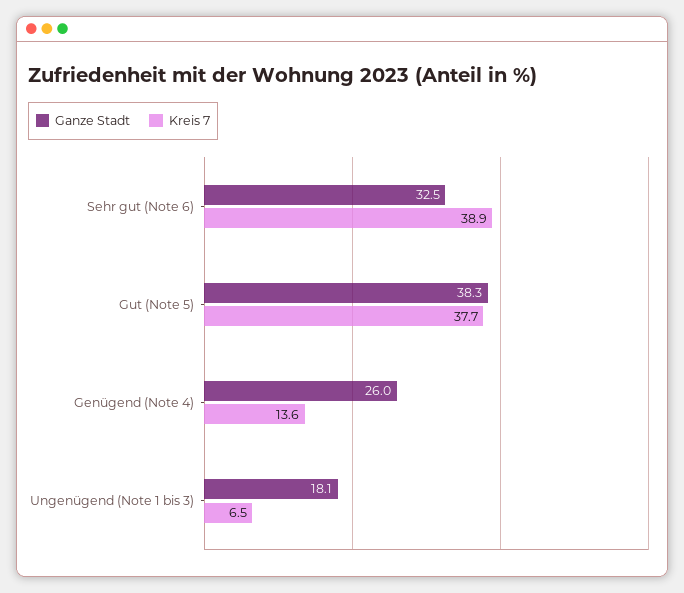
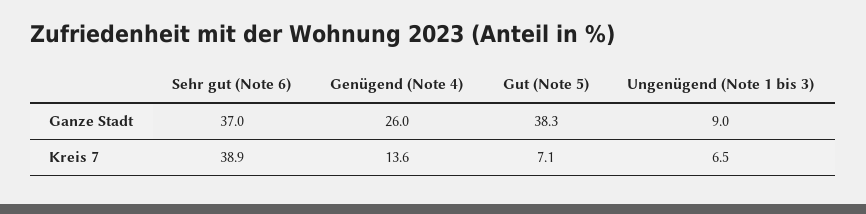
Ganze Stadt, Sehr gut (Note 6): 32.5 -> 37
Kreis 7, Gut (Note 5): 37.7 -> 7.1
Ganze Stadt, Ungenügend (Note 1 bis 3): 18.1 -> 9

